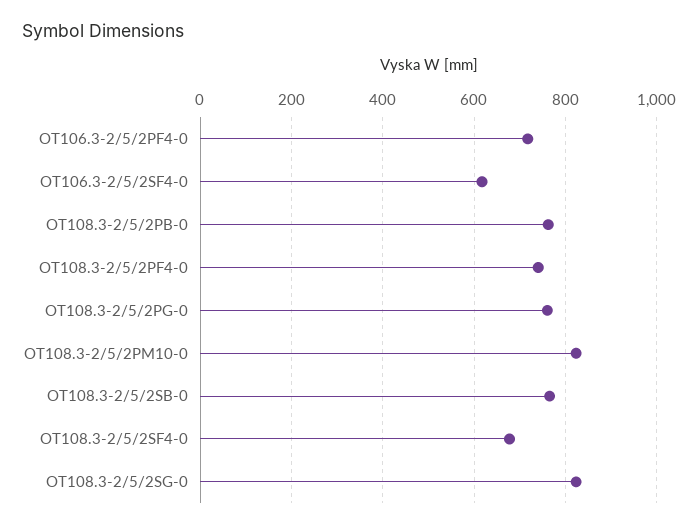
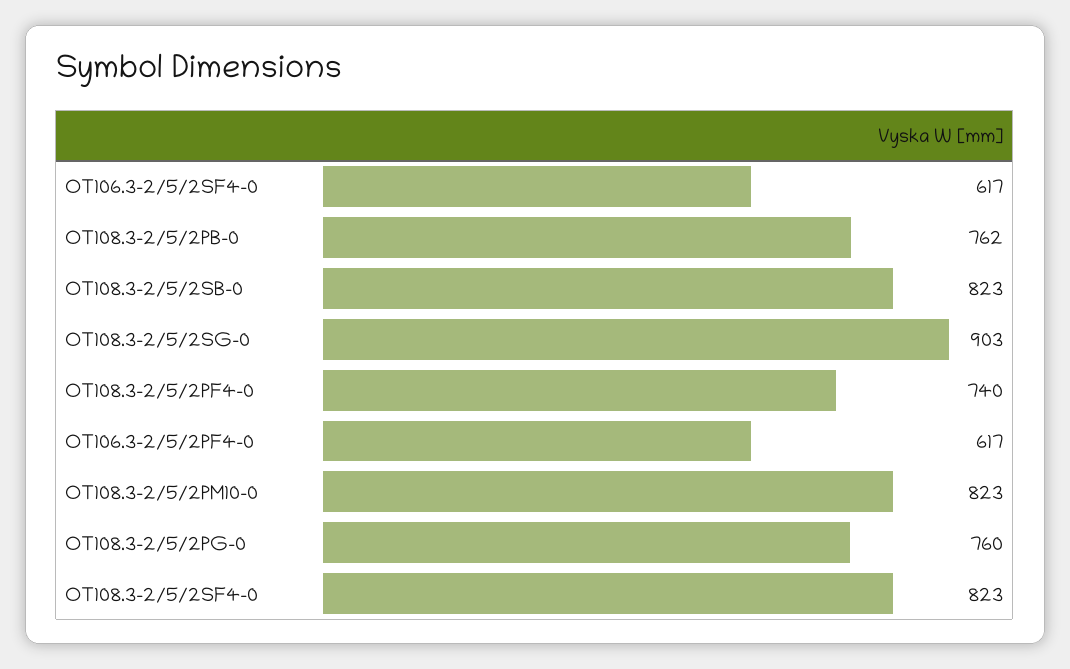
OT106.3-2/5/2PF4-0: 720 -> 617
OT108.3-2/5/2SB-0: 760 -> 823
OT108.3-2/5/2SF4-0: 680 -> 823
OT108.3-2/5/2SG-0: 820 -> 903

